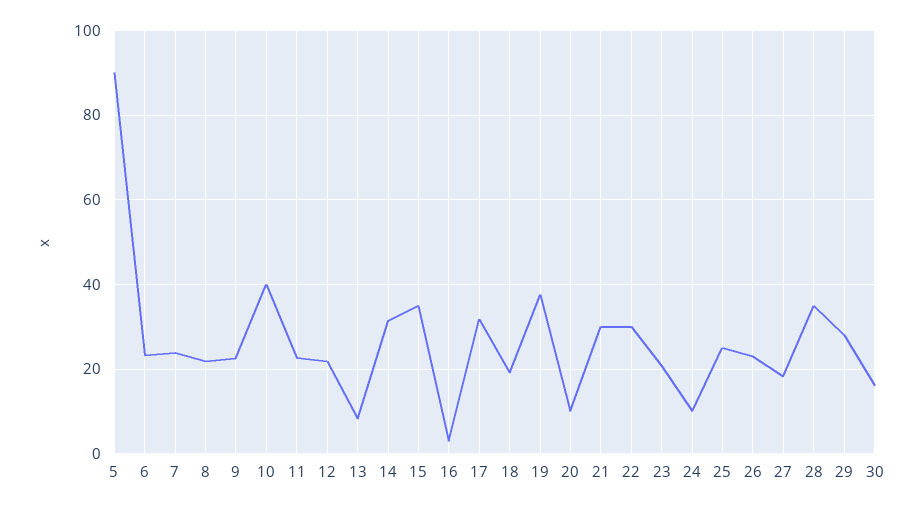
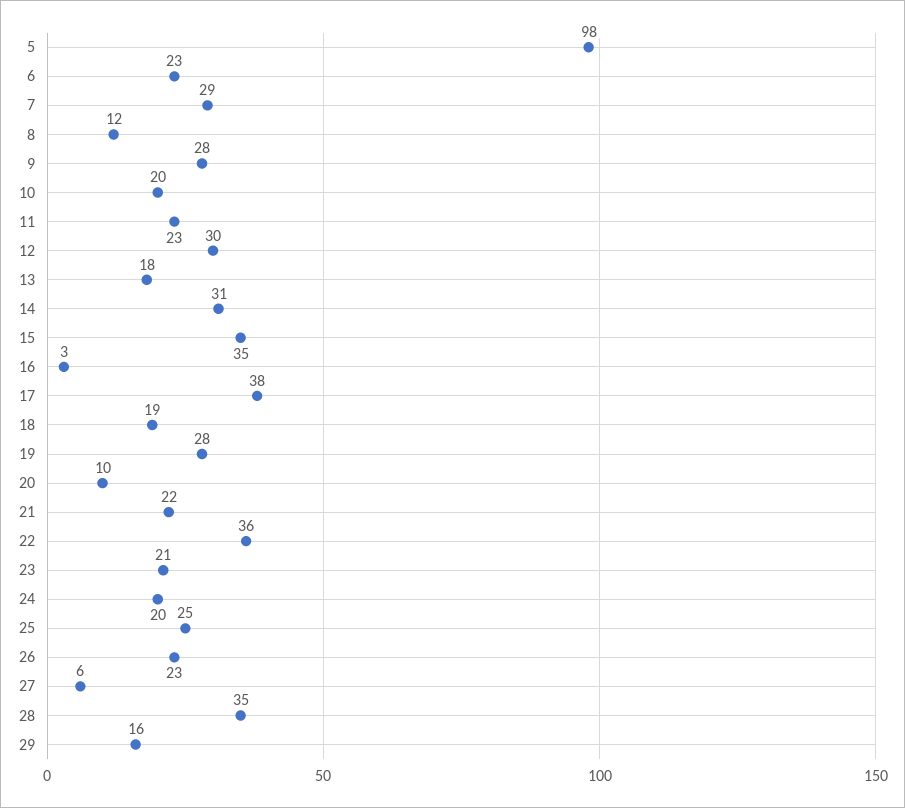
5: 90 -> 98
7: 24 -> 29
8: 22 -> 12
9: 22 -> 28
10: 40 -> 20
12: 22 -> 30
13: 8 -> 18
17: 32 -> 38
19: 38 -> 28
21: 30 -> 22
22: 30 -> 36
24: 10 -> 20
27: 18 -> 6
29: 28 -> 16
30: 16 -> none

